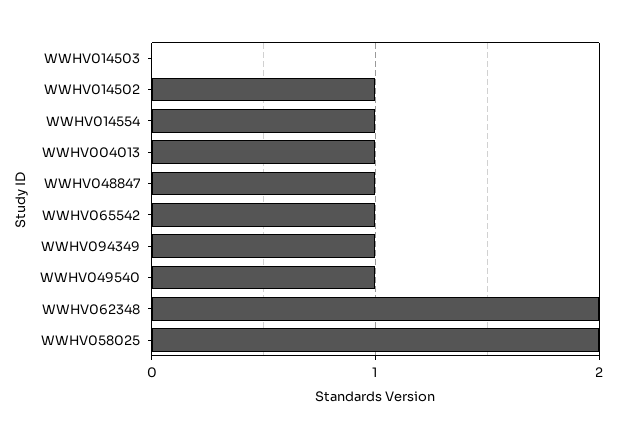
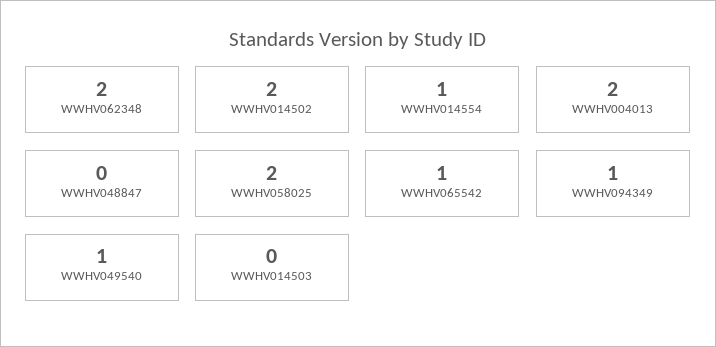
WWHV014502: 1 -> 2
WWHV004013: 1 -> 2
WWHV048847: 1 -> 0

